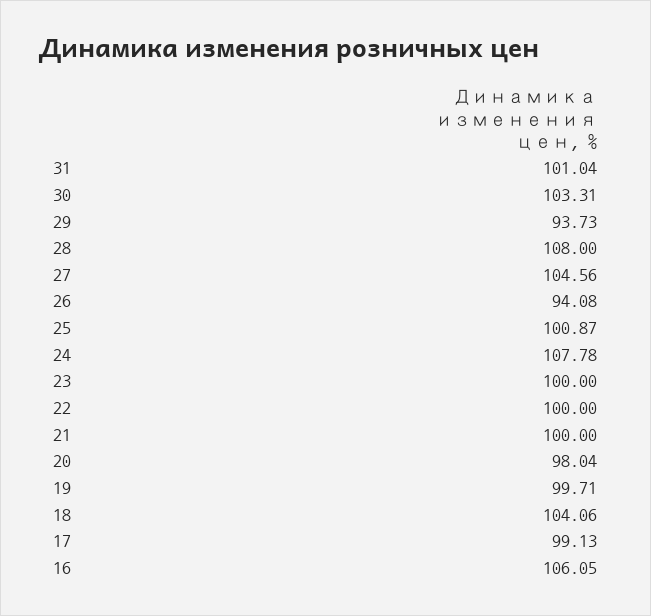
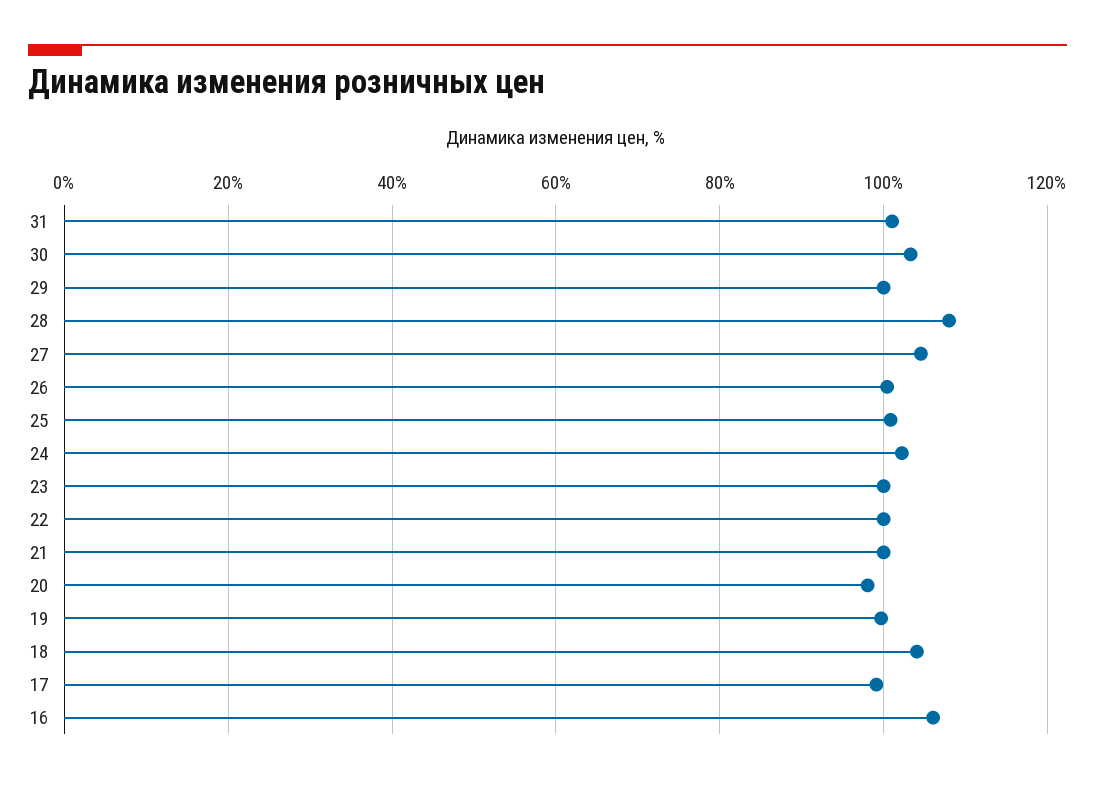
29: 93.73 -> 100
26: 94.08 -> 100
24: 107.78 -> 102

